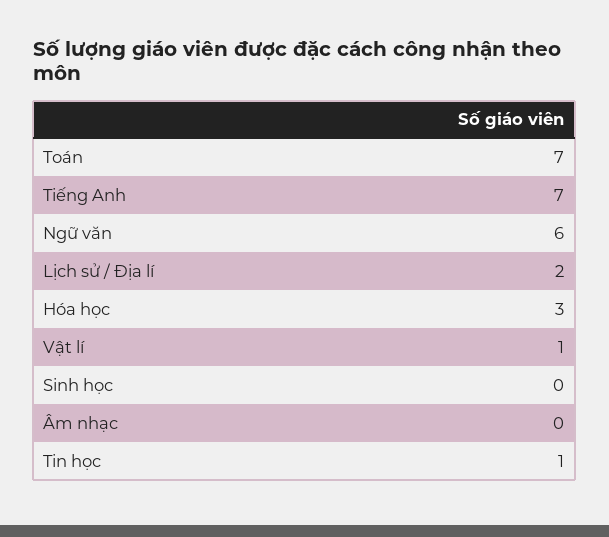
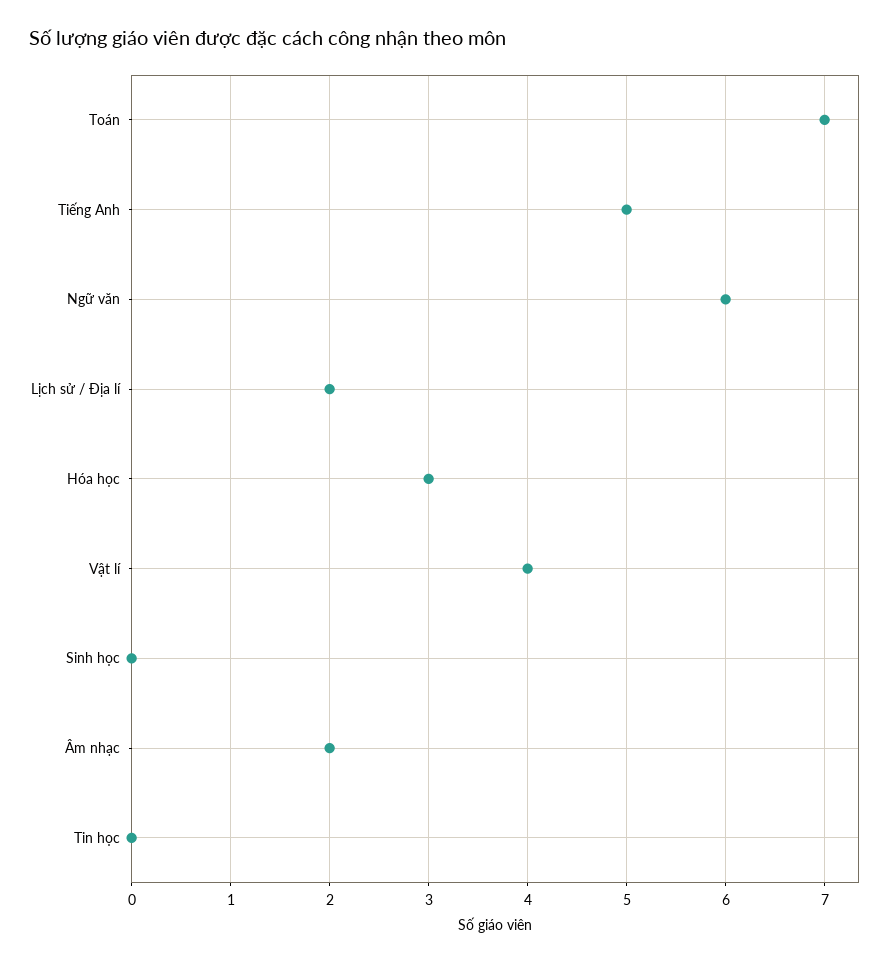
Tiếng Anh: 7 -> 5
Vật lí: 1 -> 4
Âm nhạc: 0 -> 2
Tin học: 1 -> 0

